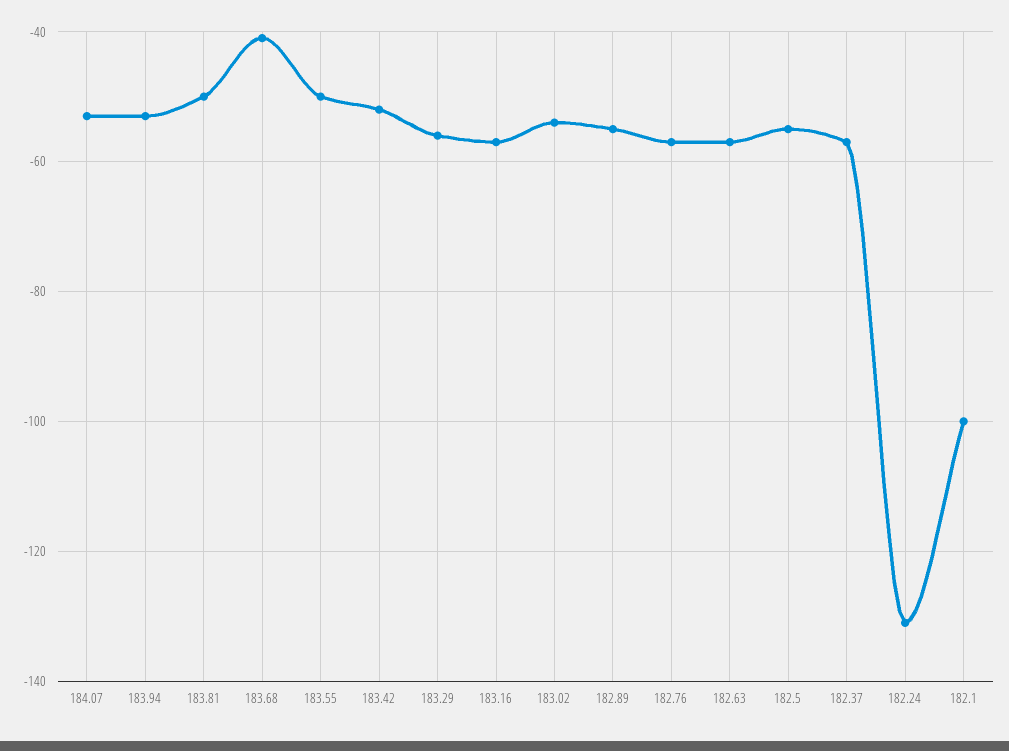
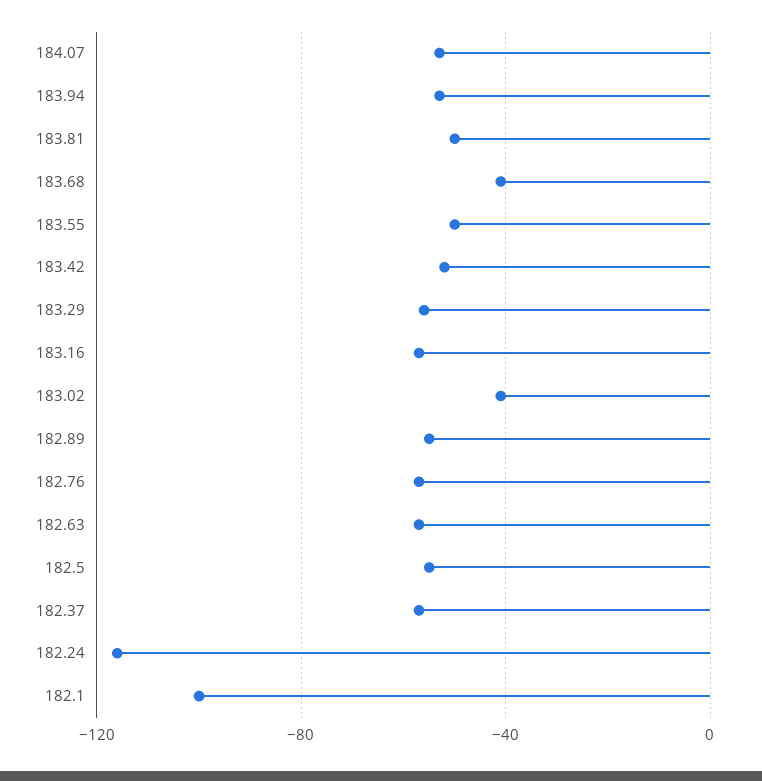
183.02: -55 -> -40
182.24: -130 -> -115

